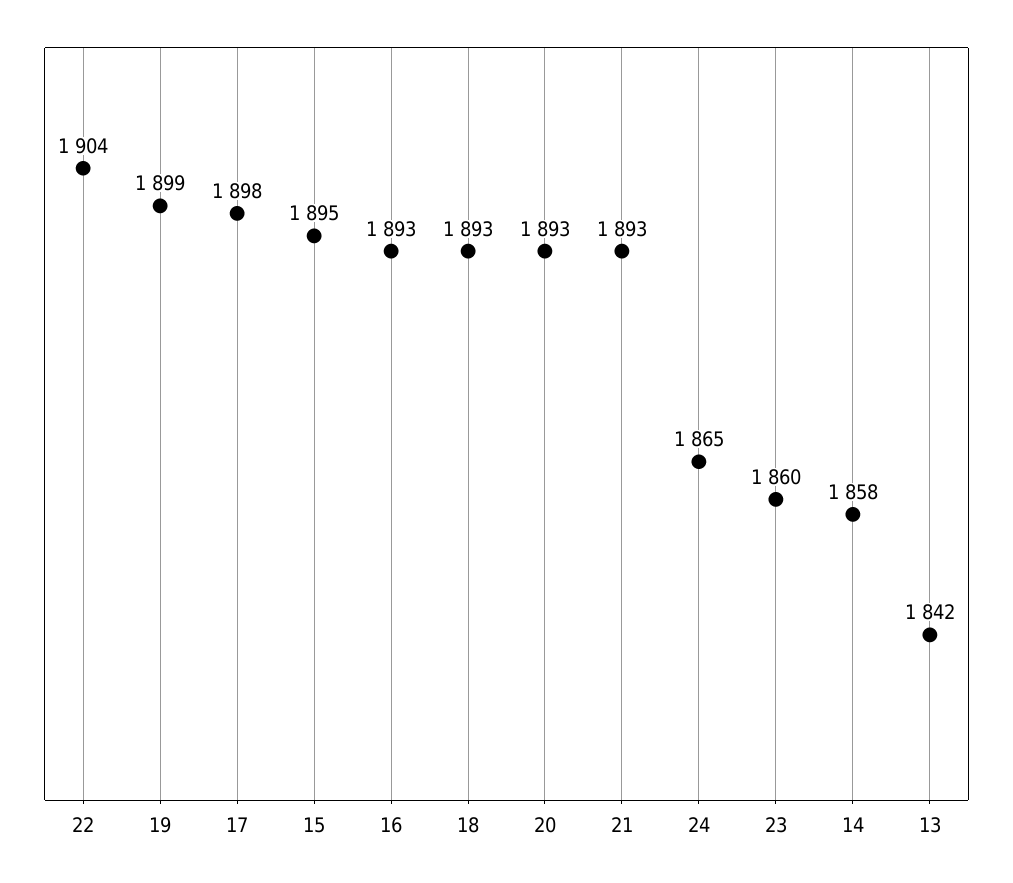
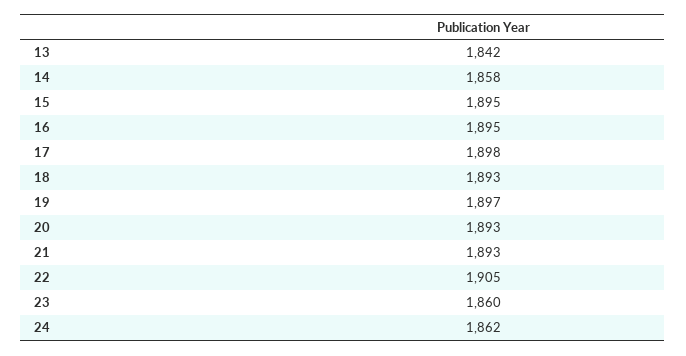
22: 1904 -> 1905
19: 1899 -> 1897
16: 1893 -> 1895
24: 1865 -> 1862

